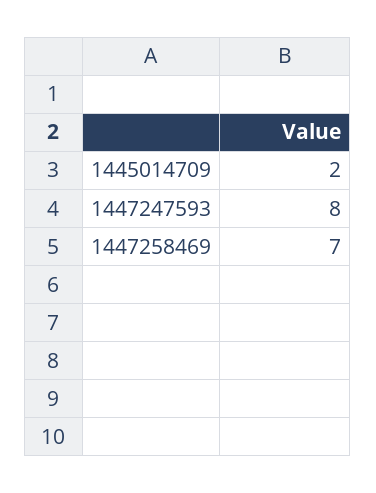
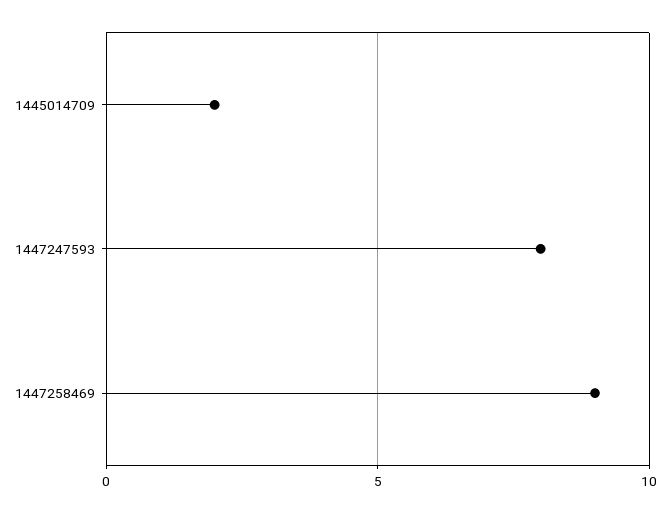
1447258469: 7 -> 9

